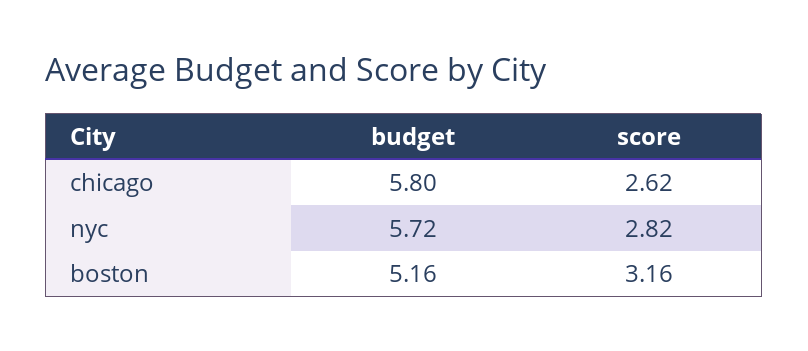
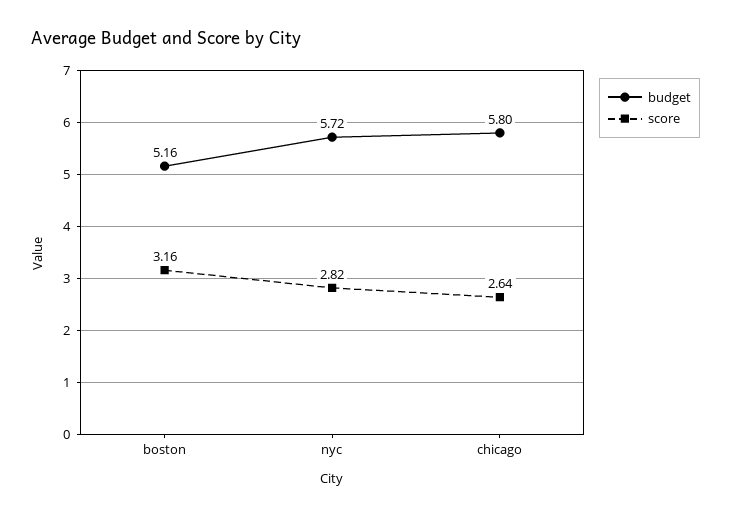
score, chicago: 2.62 -> 2.64

